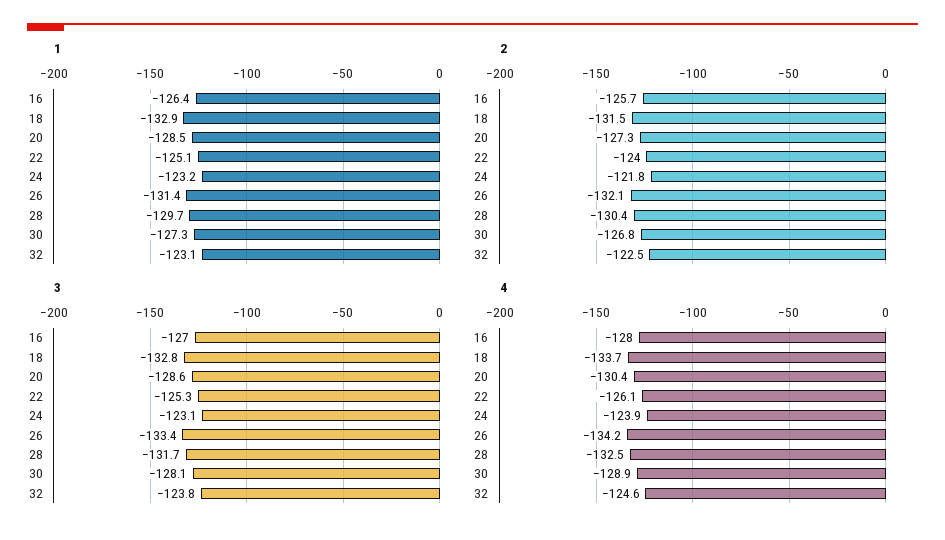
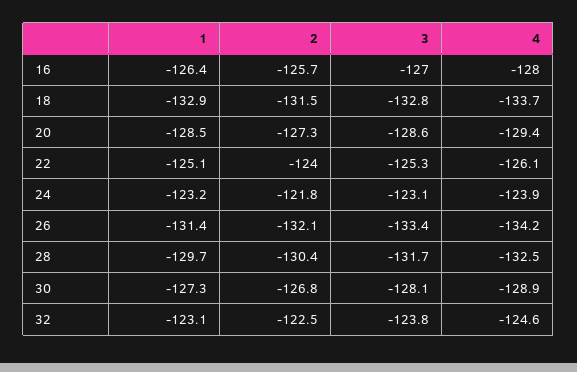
4, 20: -130.4 -> -129.4

